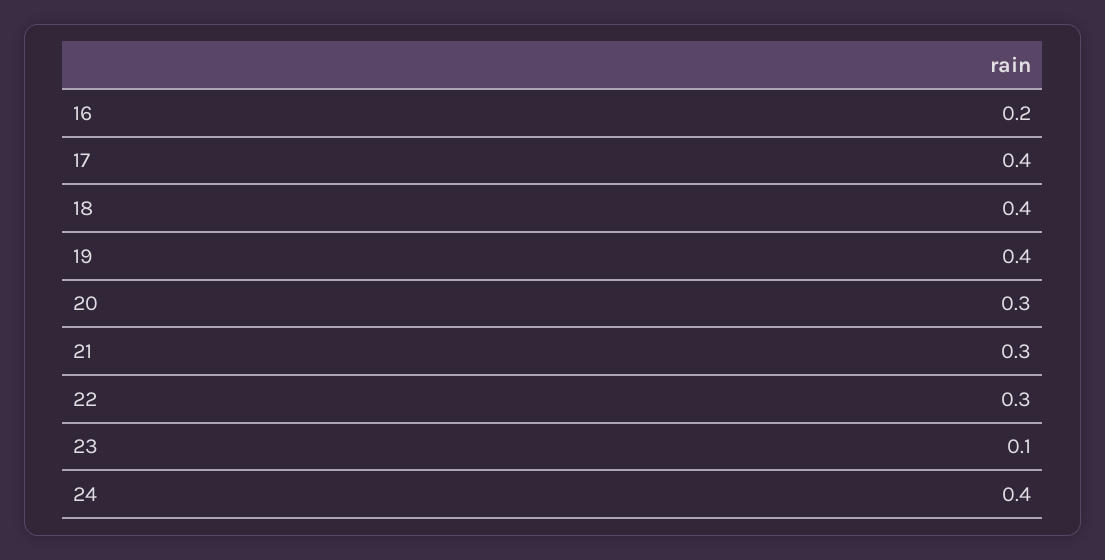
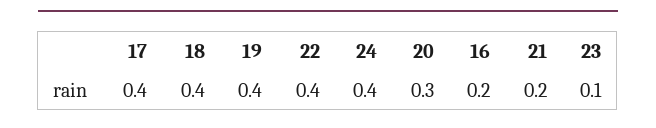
21: 0.3 -> 0.2
22: 0.3 -> 0.4

